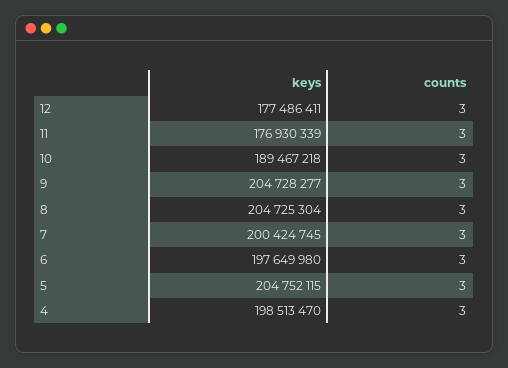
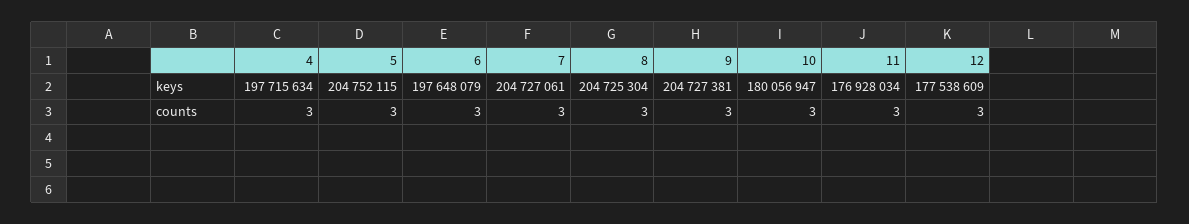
keys, 12: 177486411 -> 177538609
keys, 11: 176930339 -> 176928034
keys, 10: 189467218 -> 180056947
keys, 9: 204728277 -> 204727381
keys, 7: 200424745 -> 204727061
keys, 6: 197649980 -> 197648079
keys, 4: 198513470 -> 197715634

